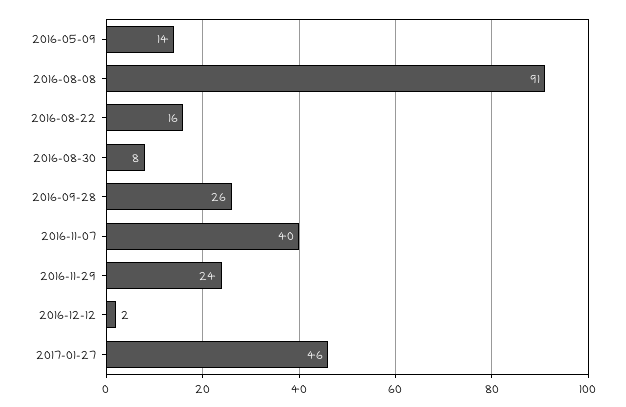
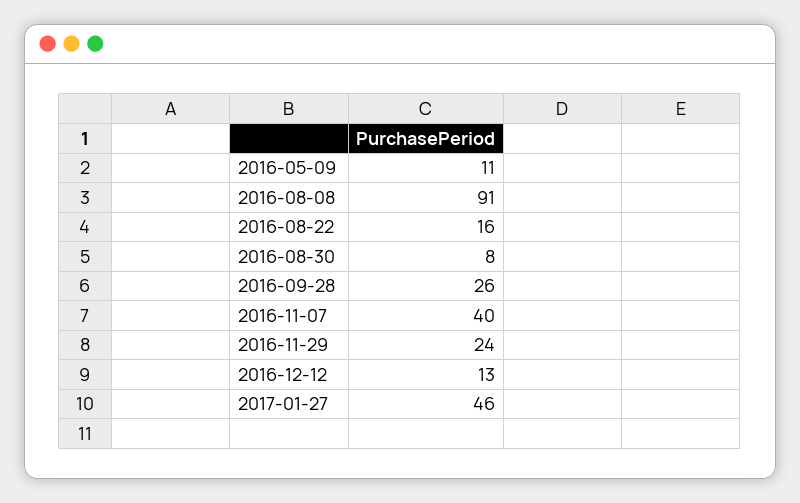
2016-05-09: 14 -> 11
2016-12-12: 2 -> 13

